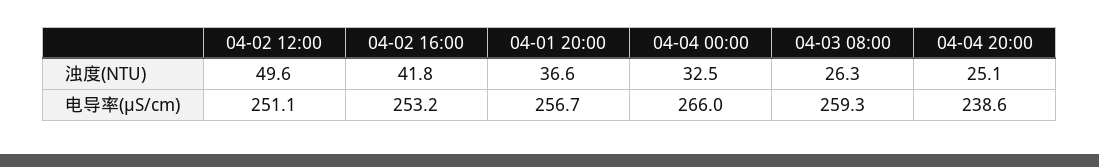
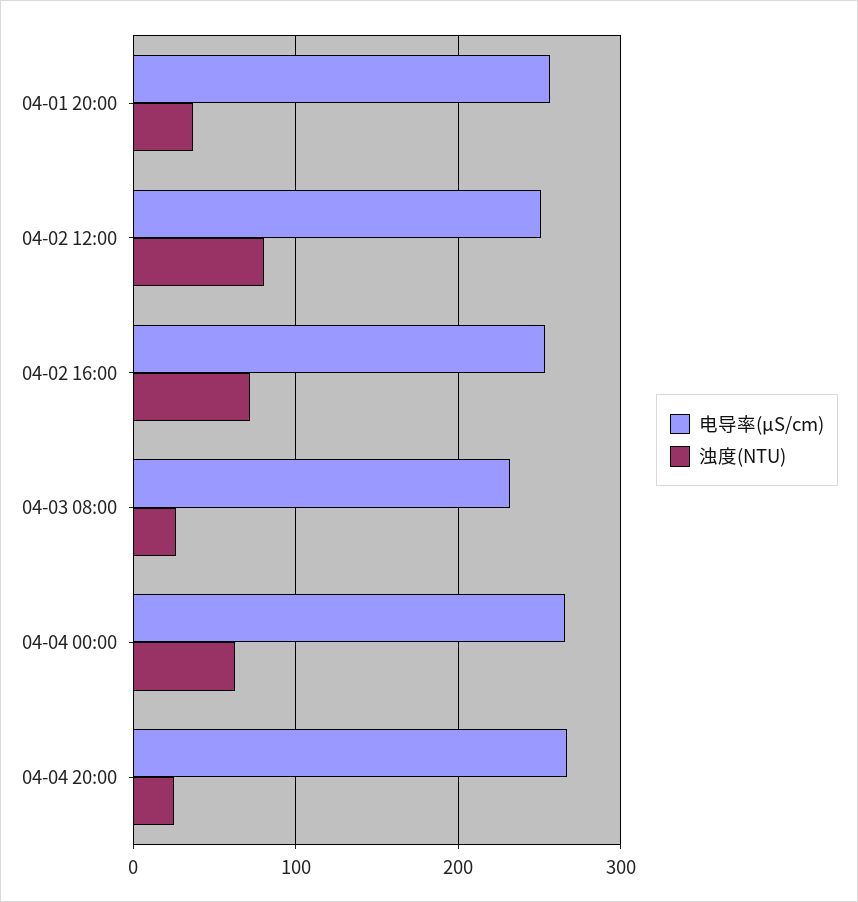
浊度(NTU), 04-02 12:00: 49.6 -> 80
浊度(NTU), 04-02 16:00: 41.8 -> 70
浊度(NTU), 04-04 00:00: 32.5 -> 60
电导率(μS/cm), 04-03 08:00: 259.3 -> 230
电导率(μS/cm), 04-04 20:00: 238.6 -> 270

